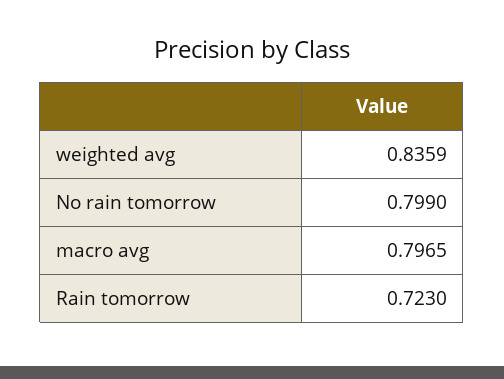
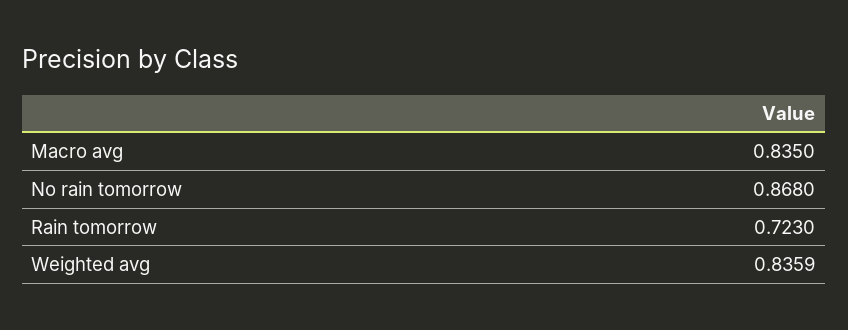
No rain tomorrow: 0.799 -> 0.868
macro avg: 0.7965 -> 0.835

